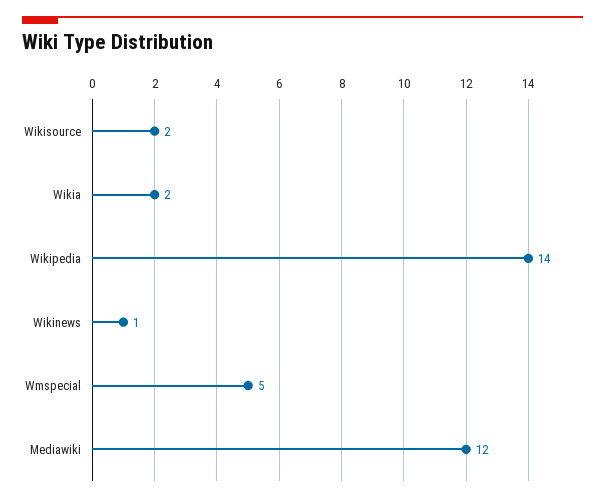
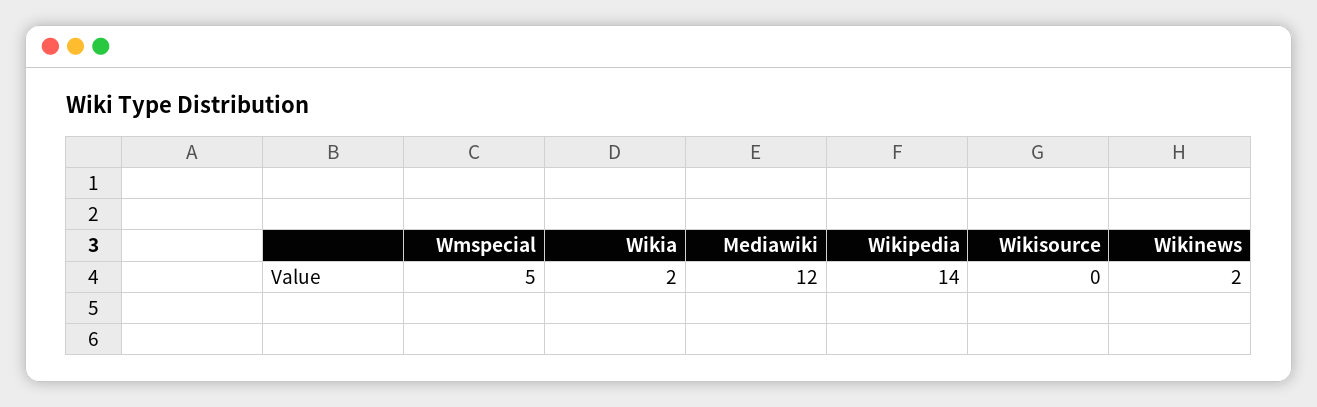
Wikisource: 2 -> 0
Wikinews: 1 -> 2

